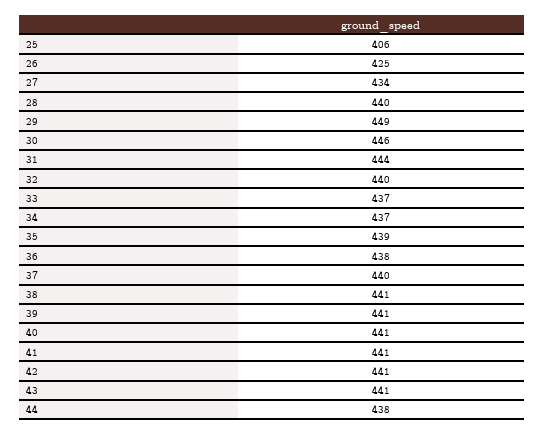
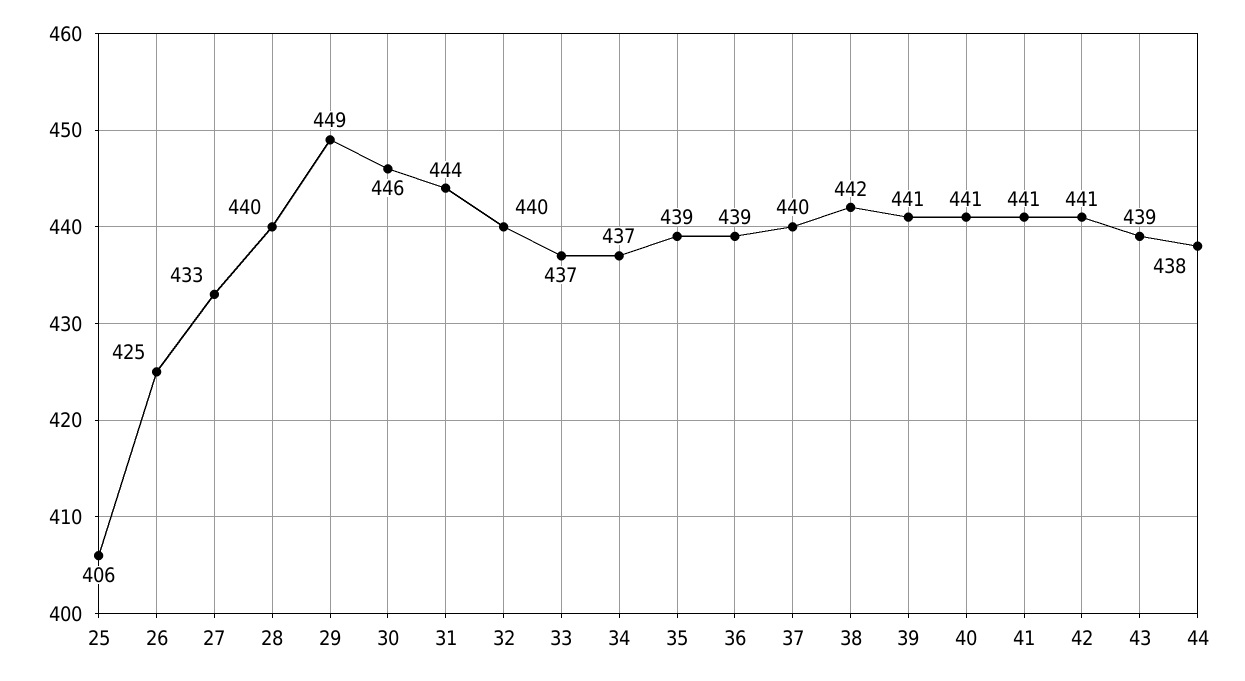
27: 434 -> 433
36: 438 -> 439
38: 441 -> 442
43: 441 -> 439

